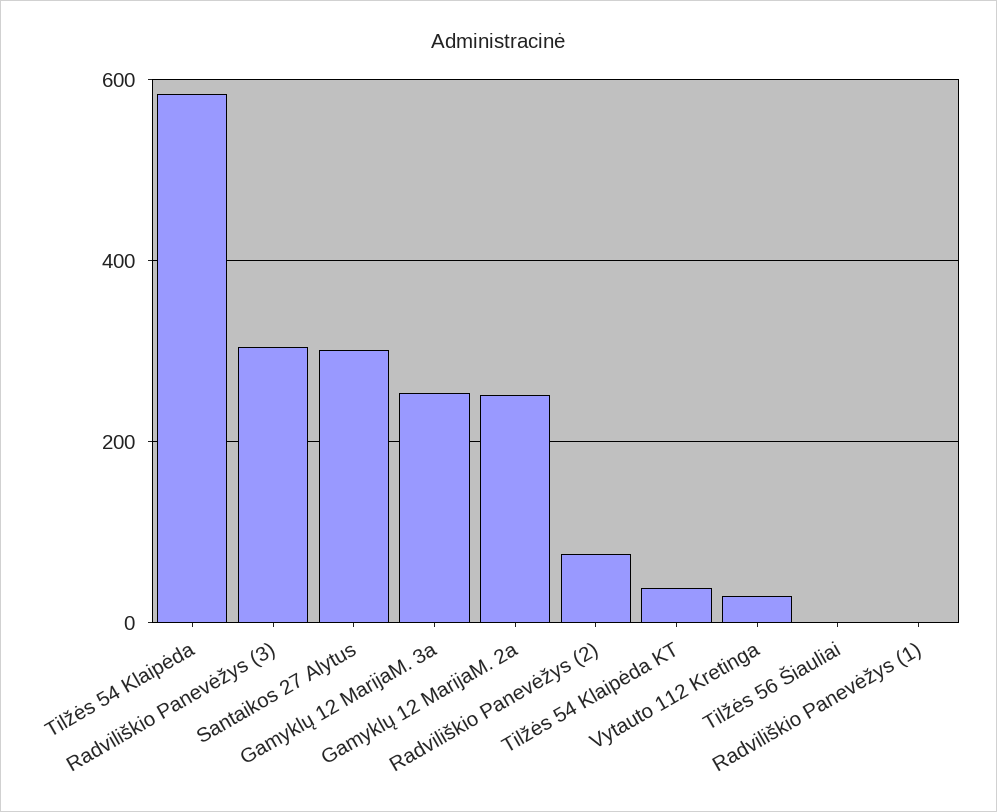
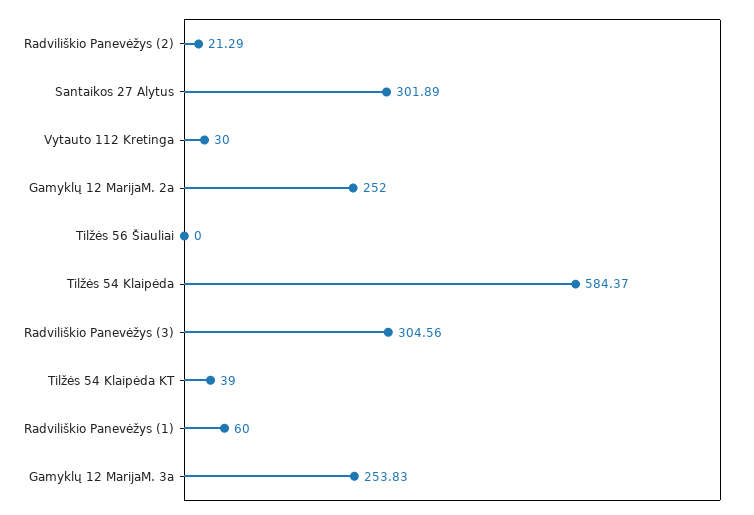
Radviliškio Panevėžys (2): 80 -> 21.29
Radviliškio Panevėžys (1): 0 -> 60

